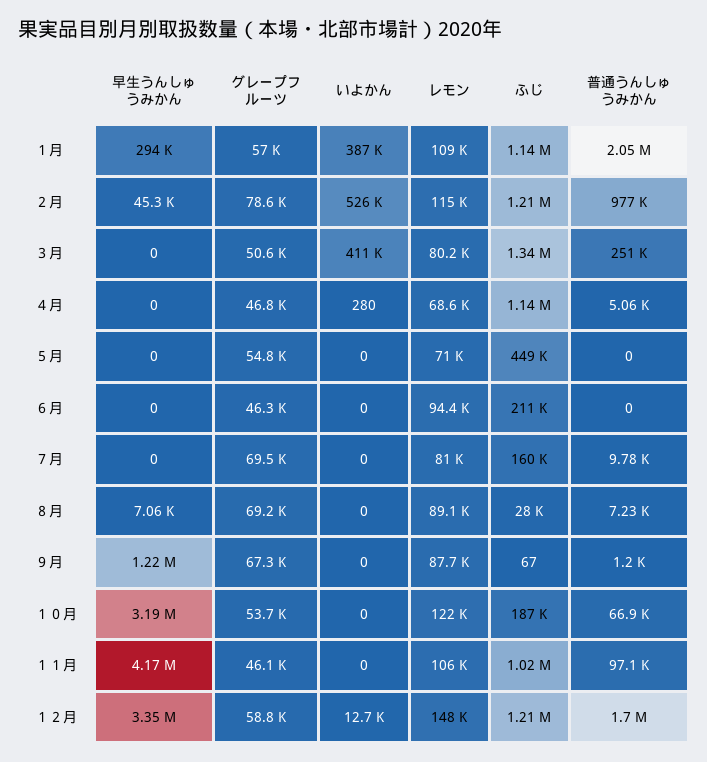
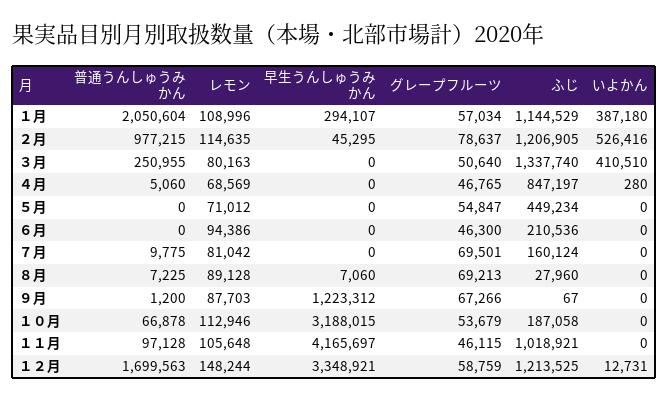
ふじ, ４月: 1140000 -> 847197
レモン, １０月: 122000 -> 112946

